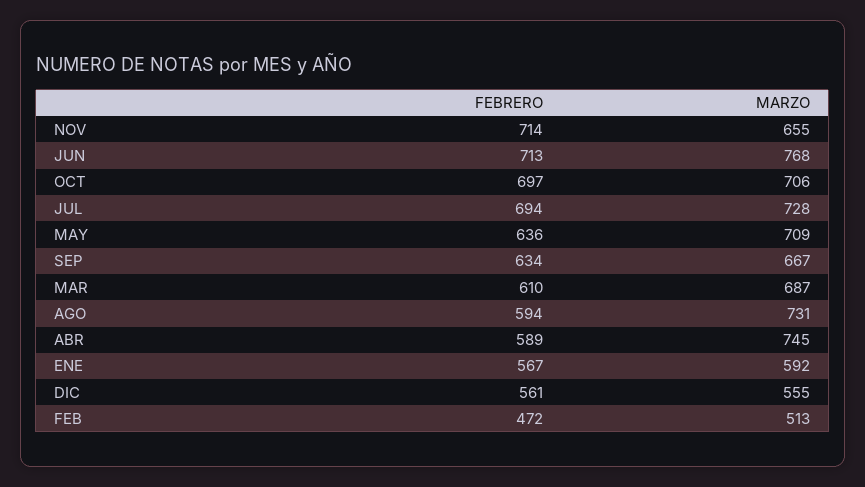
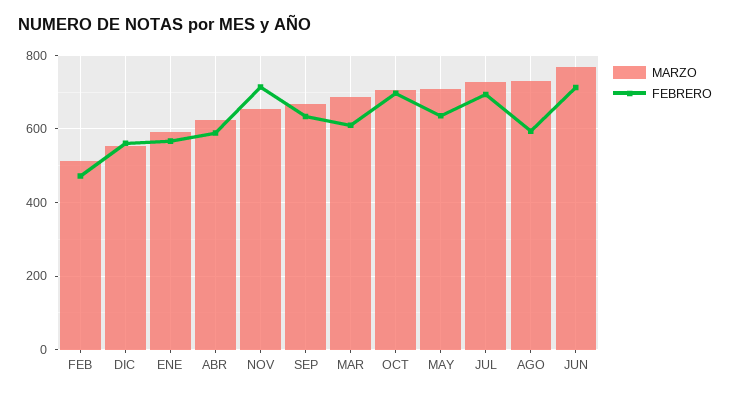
MARZO, ABR: 745 -> 620

